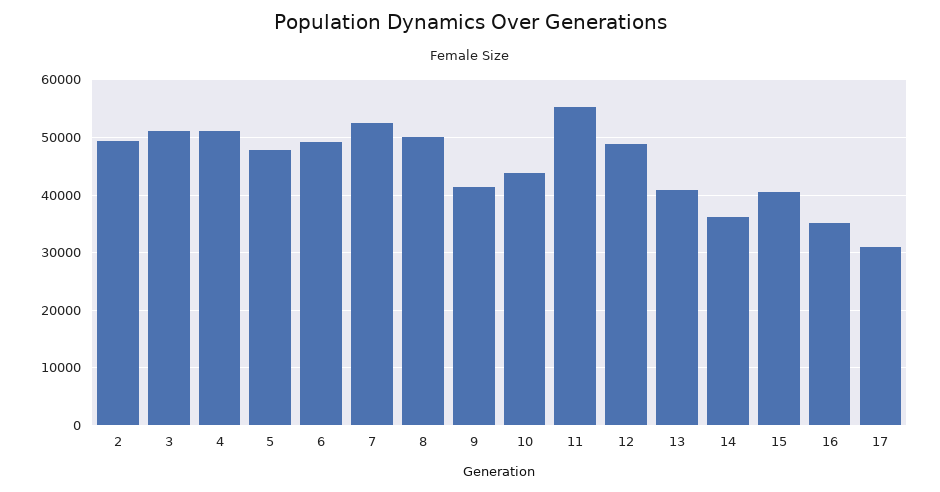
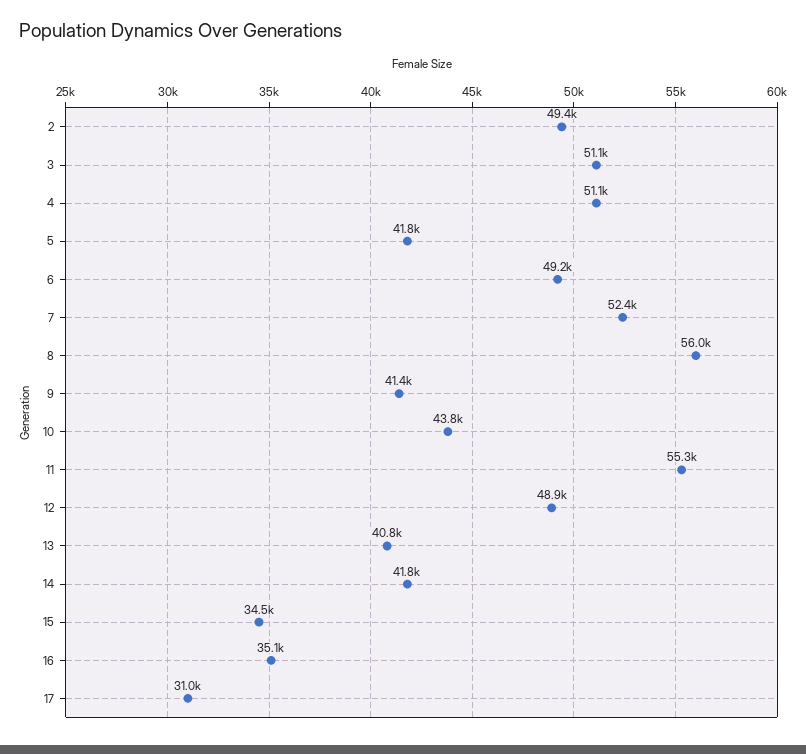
5: 48000 -> 41800
8: 50000 -> 56000
14: 36000 -> 41800
15: 40000 -> 34500

